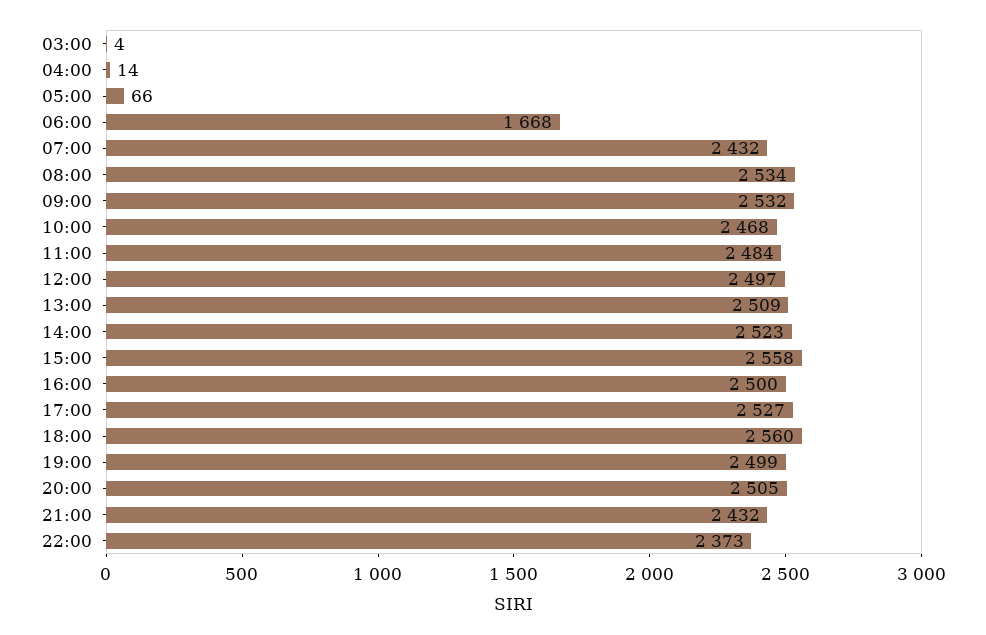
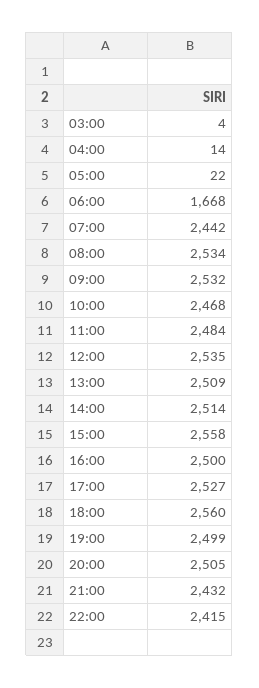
05:00: 66 -> 22
07:00: 2432 -> 2442
12:00: 2497 -> 2535
14:00: 2523 -> 2514
22:00: 2373 -> 2415

